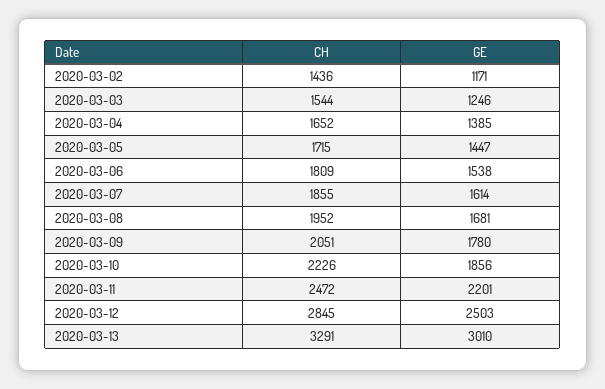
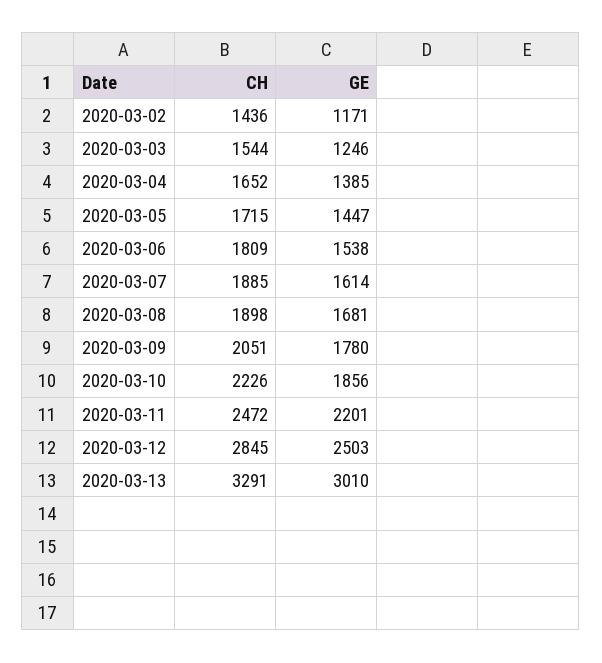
CH, 2020-03-07: 1855 -> 1885
CH, 2020-03-08: 1952 -> 1898

